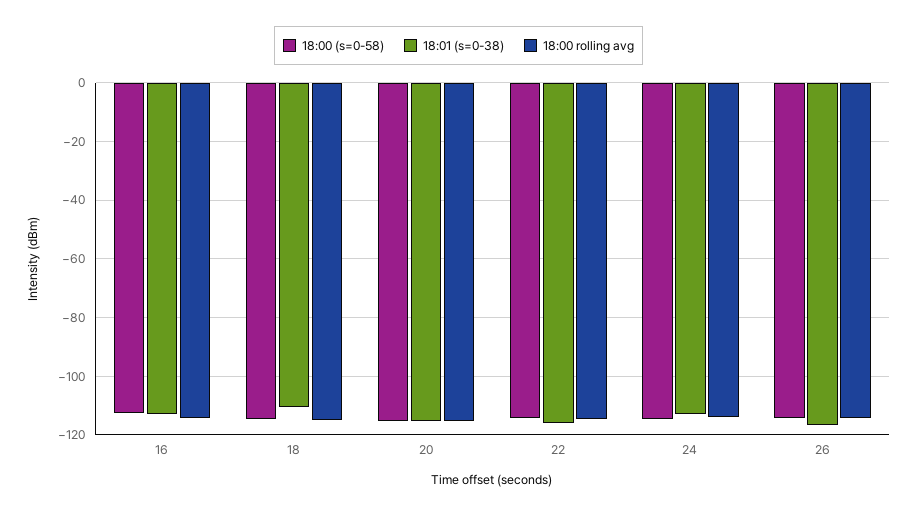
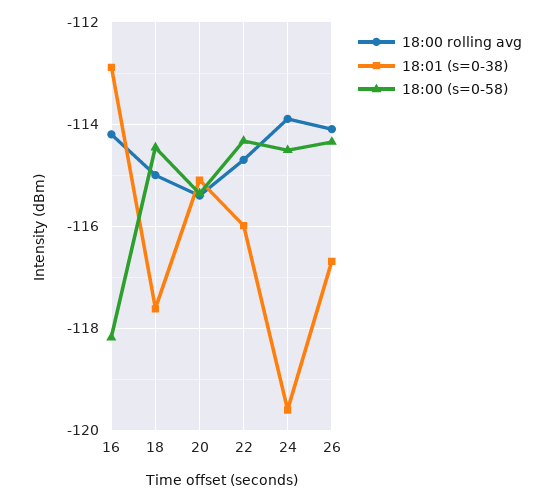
18:00 (s=0-58), 16: -112.5 -> -118.2
18:01 (s=0-38), 18: -110 -> -117.6
18:01 (s=0-38), 24: -112.5 -> -119.6

